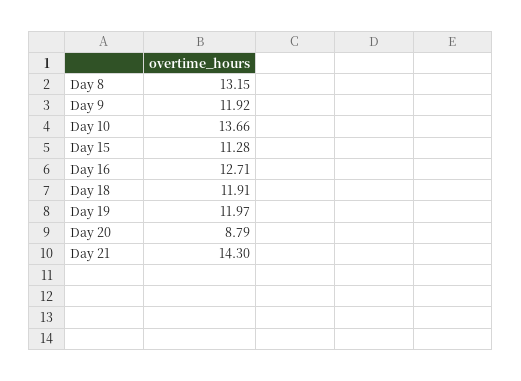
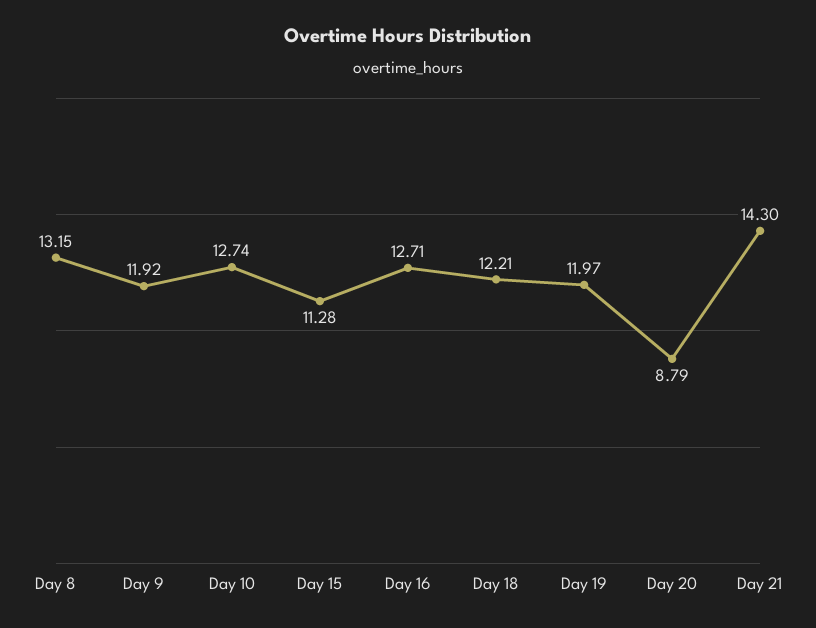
Day 10: 13.66 -> 12.74
Day 18: 11.91 -> 12.21

